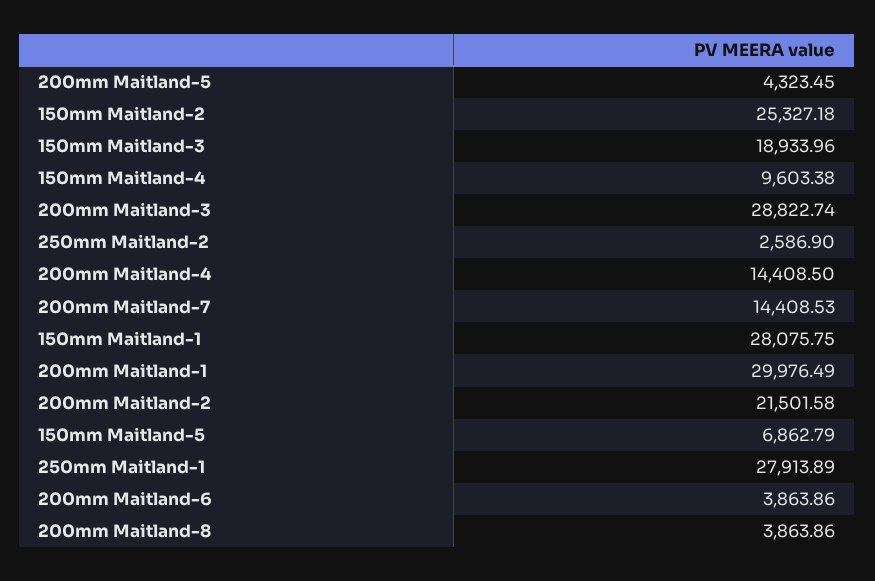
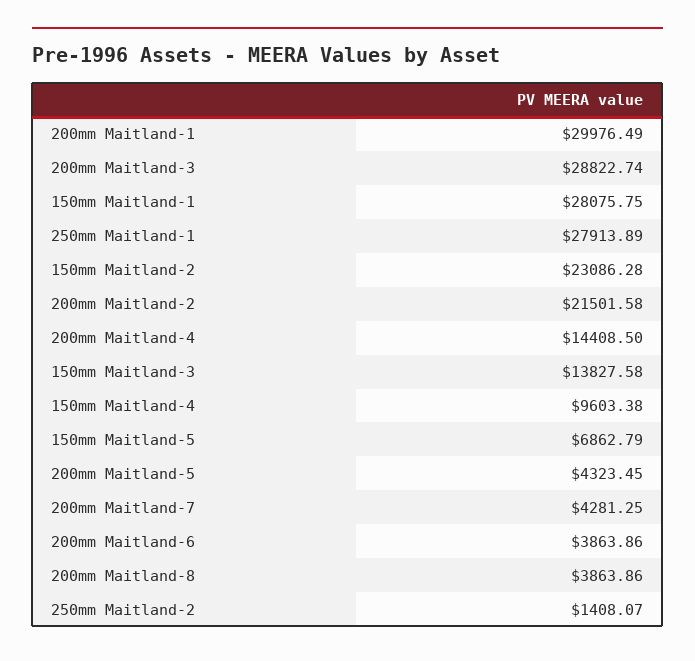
150mm Maitland-2: 25327.18 -> 23086.28
150mm Maitland-3: 18933.96 -> 13827.58
250mm Maitland-2: 2586.9 -> 1408.07
200mm Maitland-7: 14408.53 -> 4281.25

